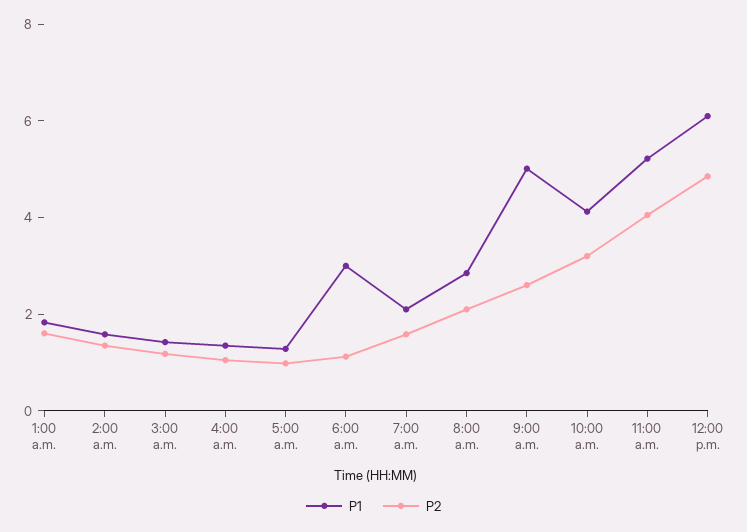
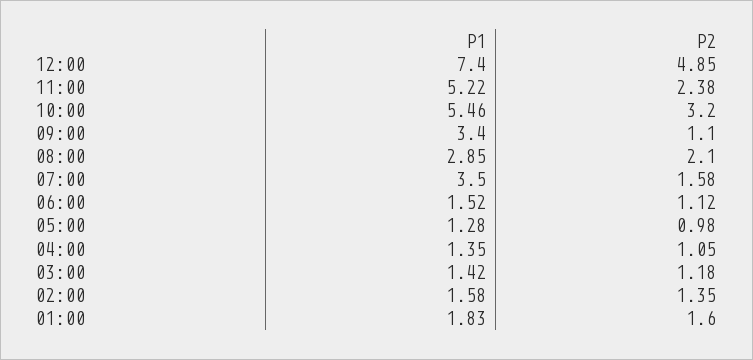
P1, 6:00 a.m.: 3 -> 1.52
P1, 7:00 a.m.: 2 -> 3.5
P1, 9:00 a.m.: 5 -> 3.4
P2, 9:00 a.m.: 2.5 -> 1.1
P1, 10:00 a.m.: 4 -> 5.46
P2, 11:00 a.m.: 4 -> 2.38
P1, 12:00 p.m.: 6 -> 7.4

